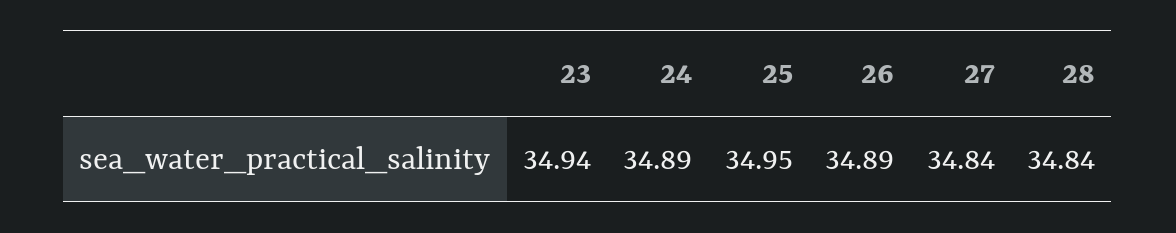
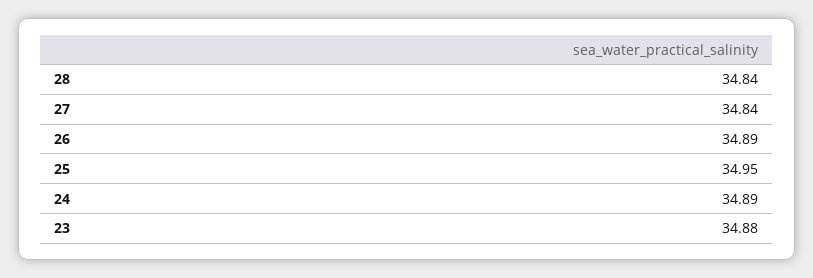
23: 34.94 -> 34.88

